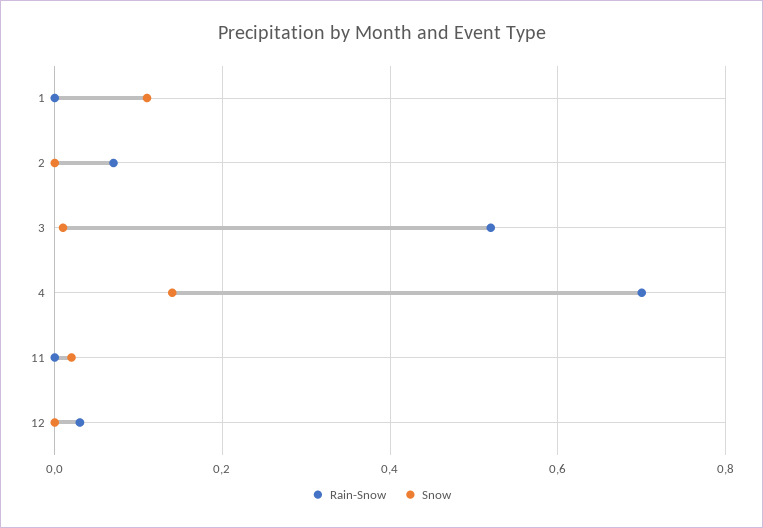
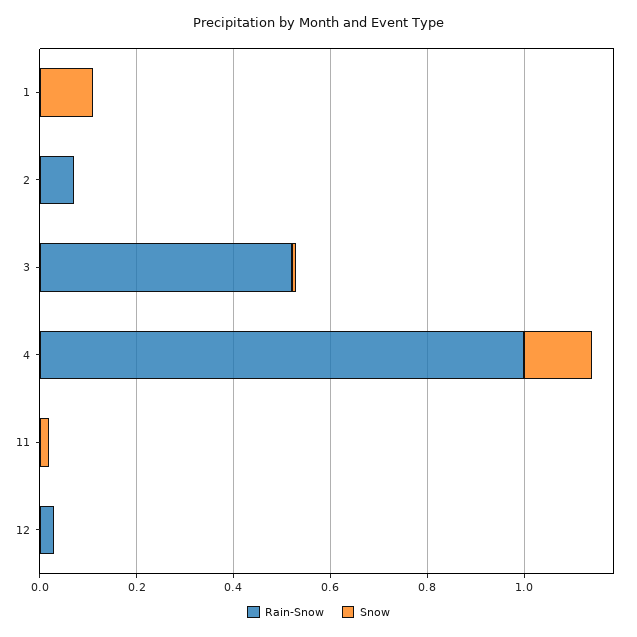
Rain-Snow, 4: 0.7 -> 1

